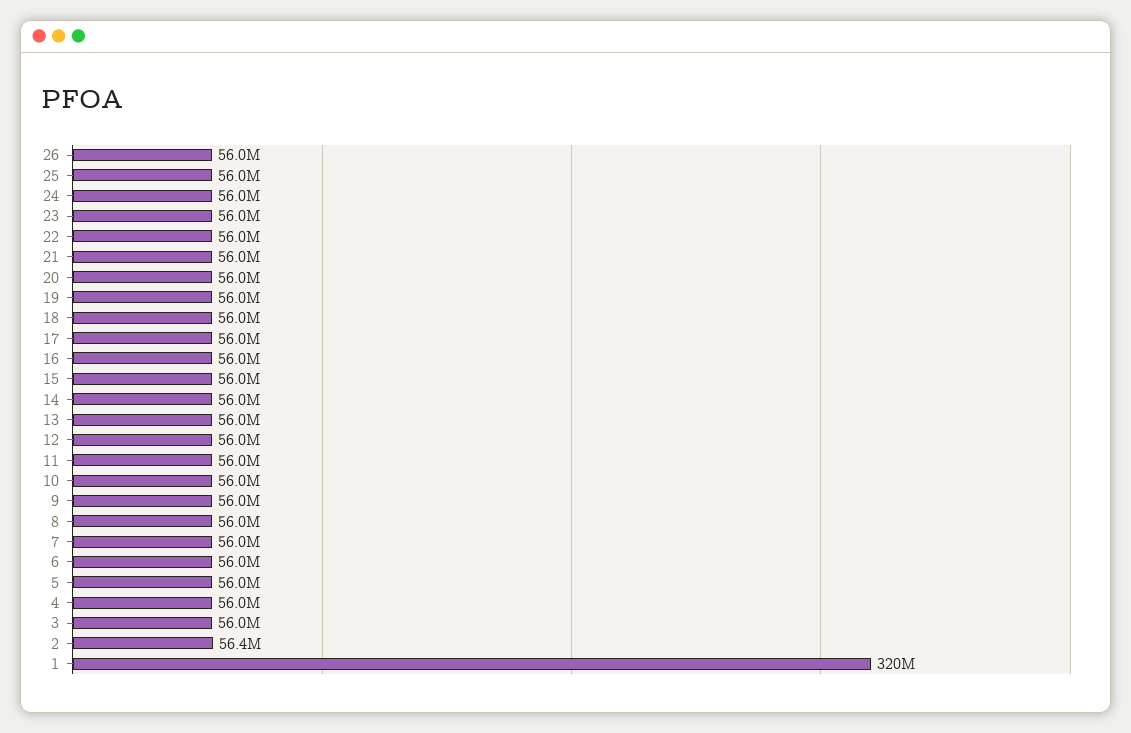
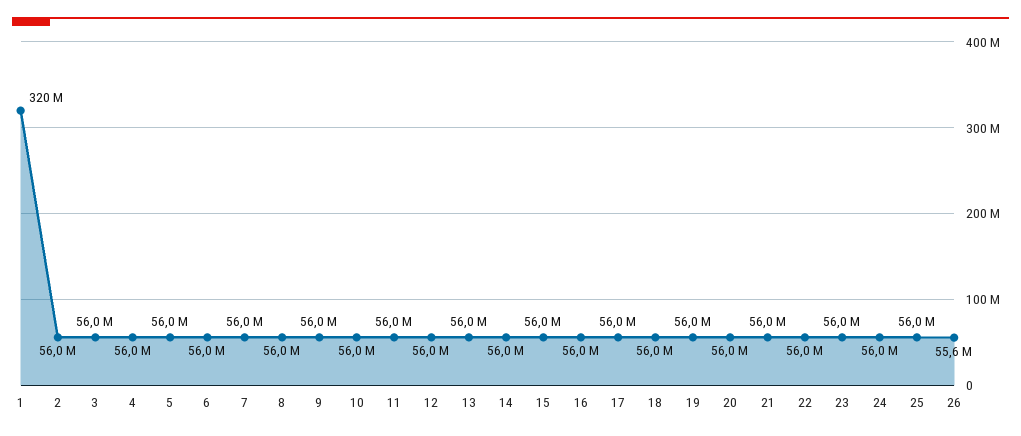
26: 56000000 -> 55600000
2: 56400000 -> 56000000

